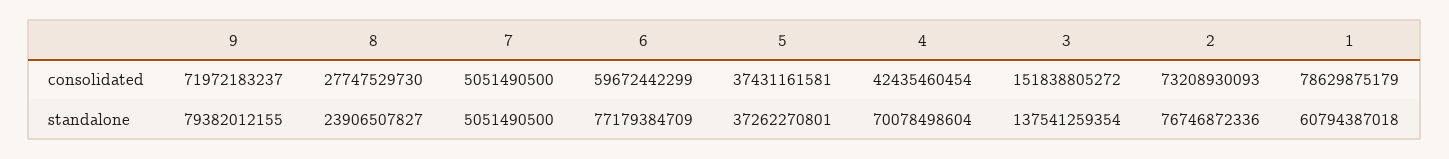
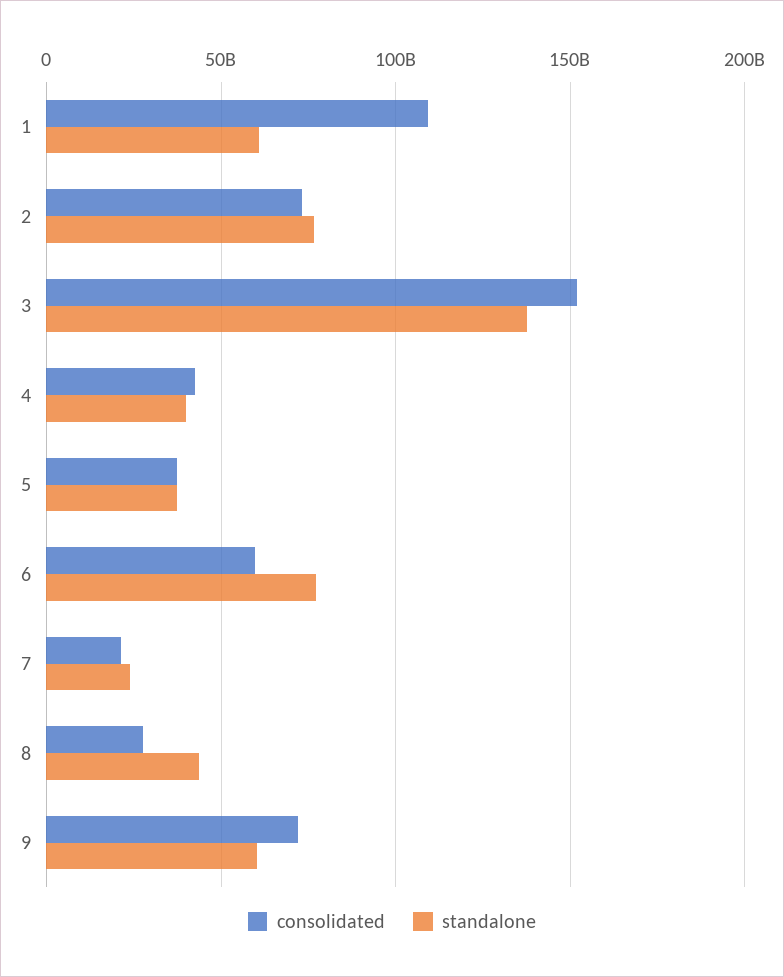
consolidated, 7: 5051490500 -> 20000000000
consolidated, 1: 78629875179 -> 110000000000
standalone, 9: 79382012155 -> 60000000000
standalone, 8: 23906507827 -> 45000000000
standalone, 7: 5051490500 -> 25000000000
standalone, 4: 70078498604 -> 40000000000

